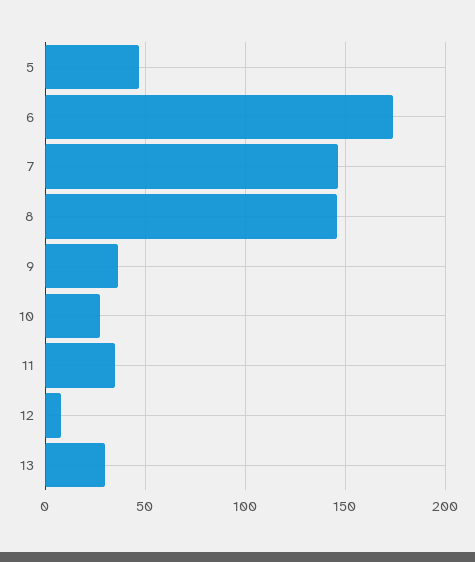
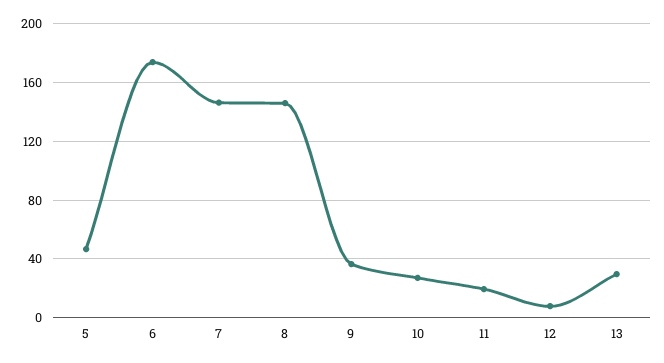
11: 35 -> 20

